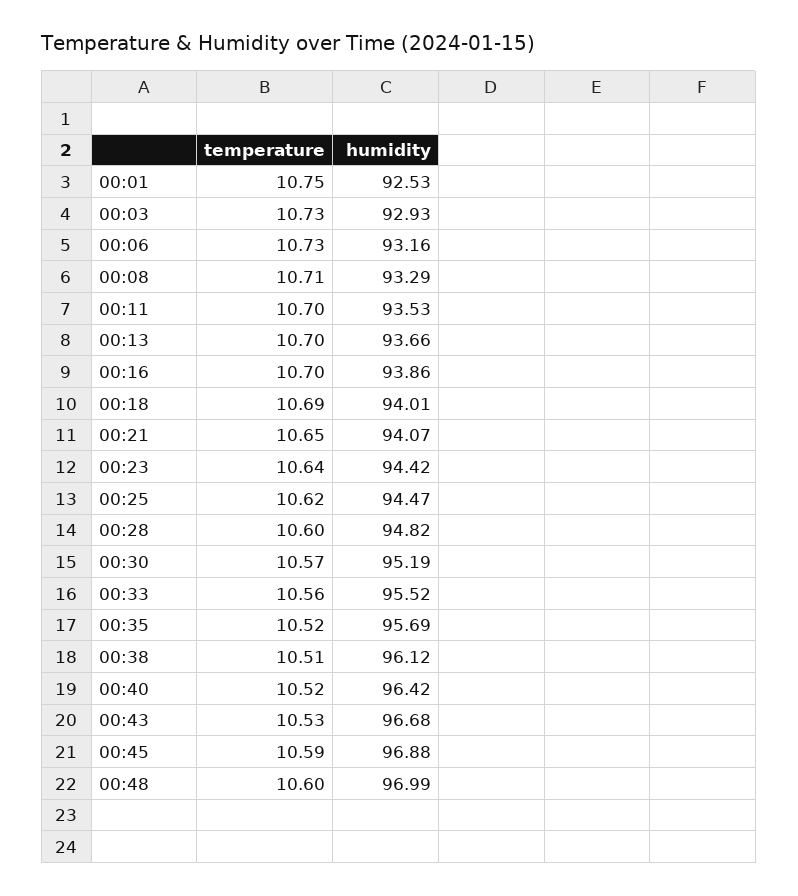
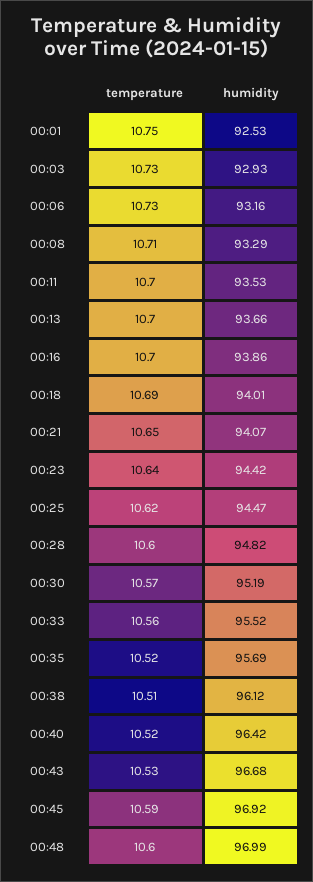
humidity, 00:45: 96.88 -> 96.92

